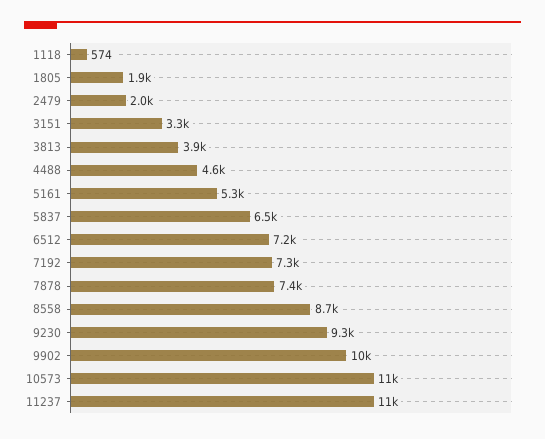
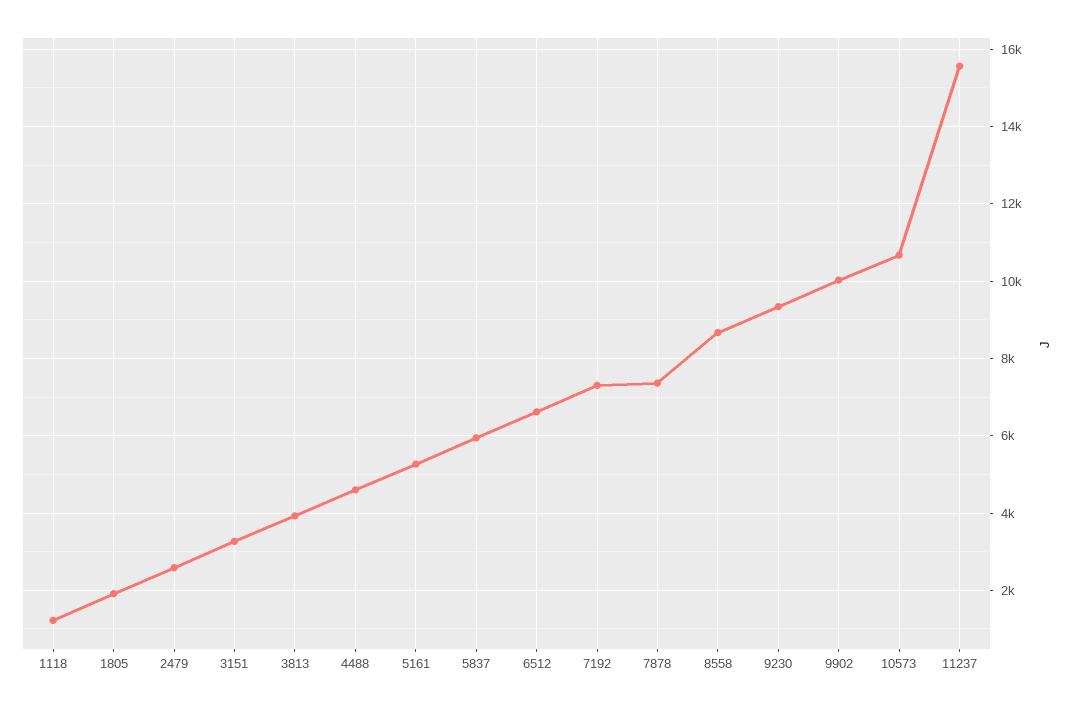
1118: 574 -> 1200
2479: 2000 -> 2600
5837: 6500 -> 6000
6512: 7200 -> 6600
11237: 11000 -> 15600

